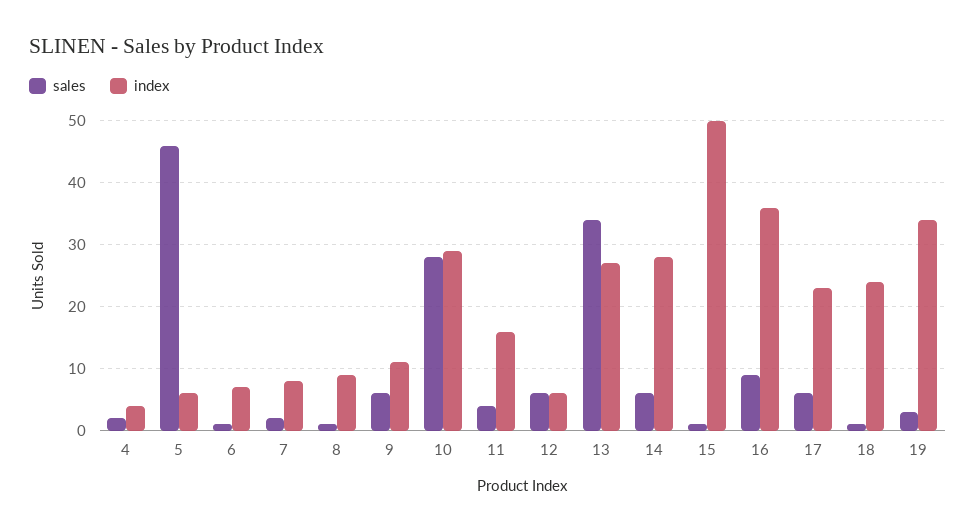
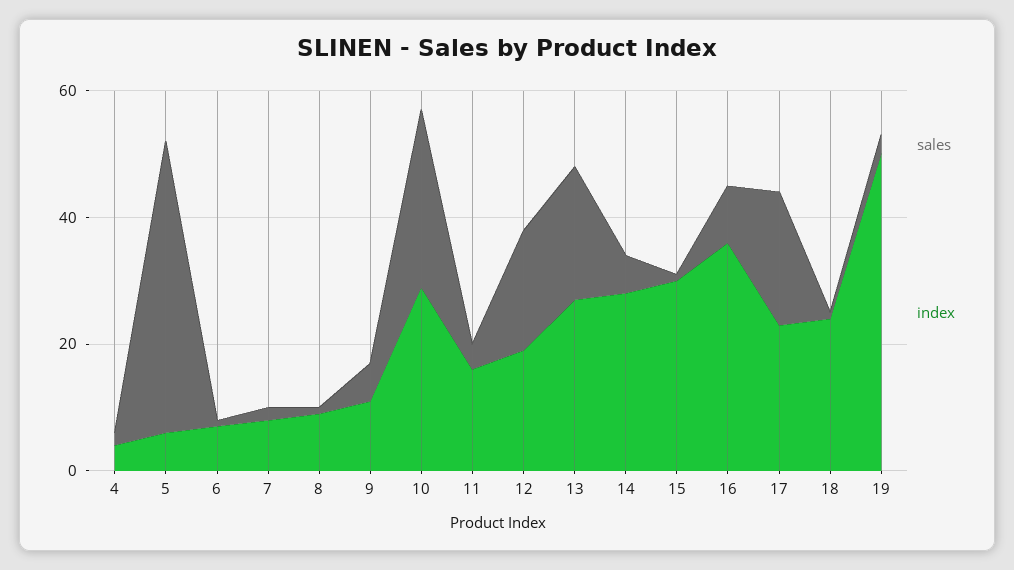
sales, 12: 6 -> 20
index, 12: 6 -> 20
sales, 13: 34 -> 20
index, 15: 50 -> 30
sales, 17: 6 -> 20
index, 19: 34 -> 50

